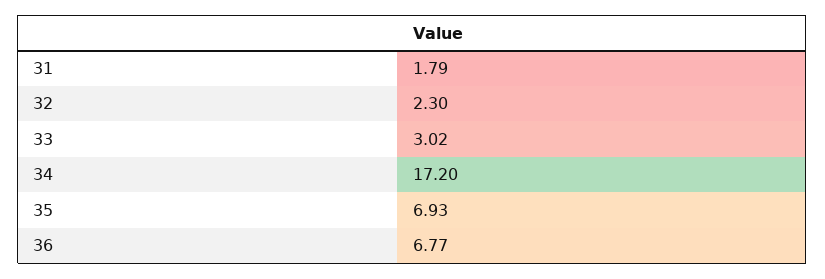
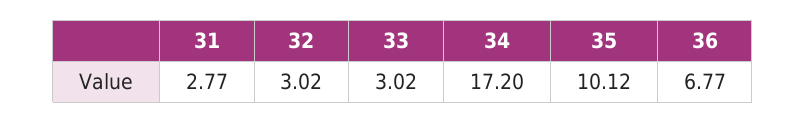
31: 1.79 -> 2.77
32: 2.3 -> 3.02
35: 6.93 -> 10.12

